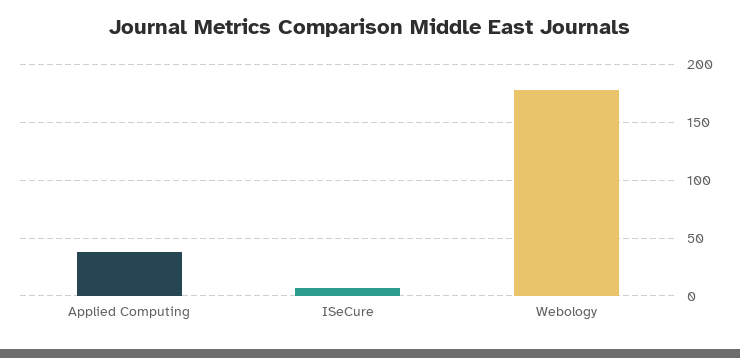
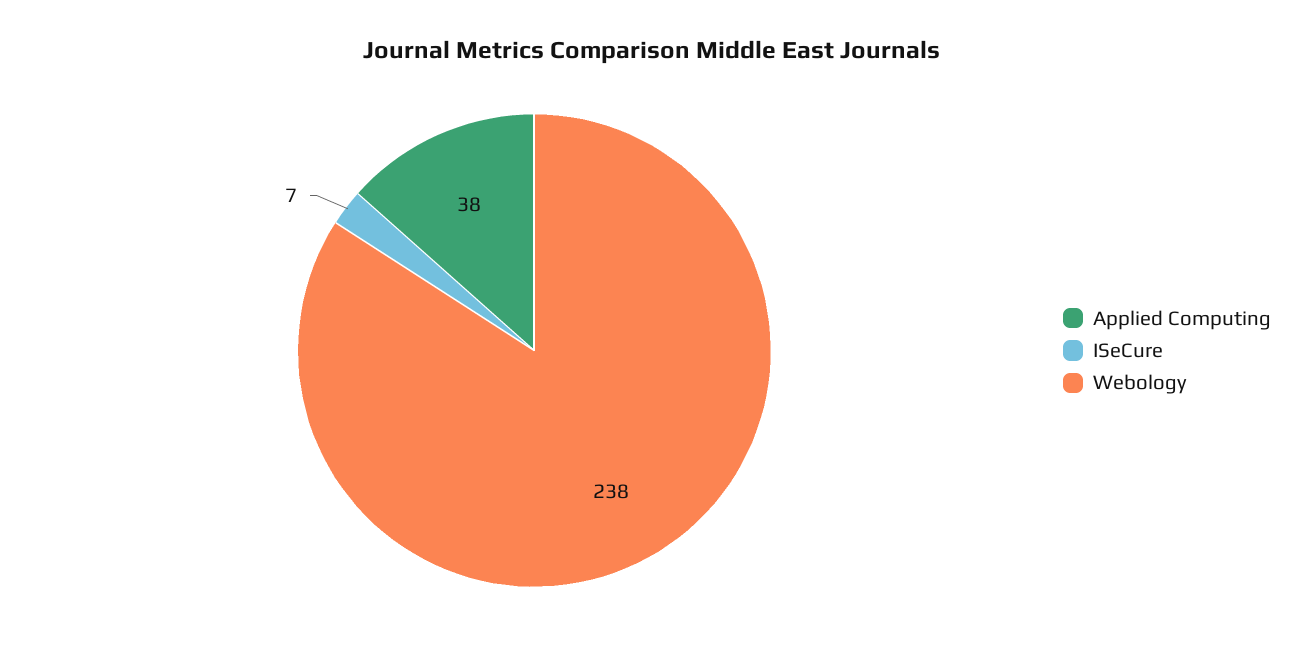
Webology: 180 -> 238

